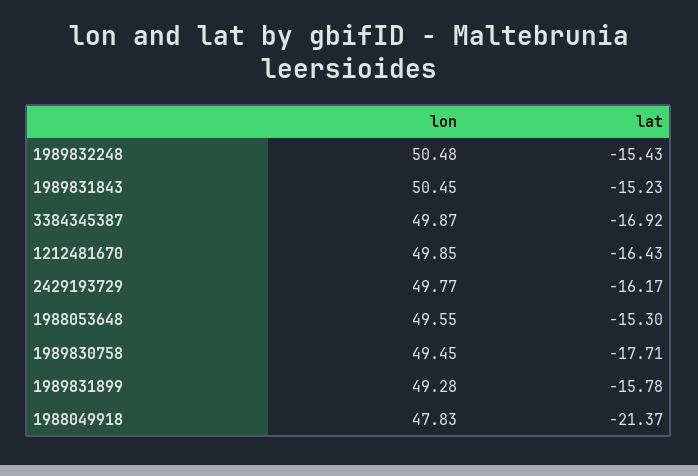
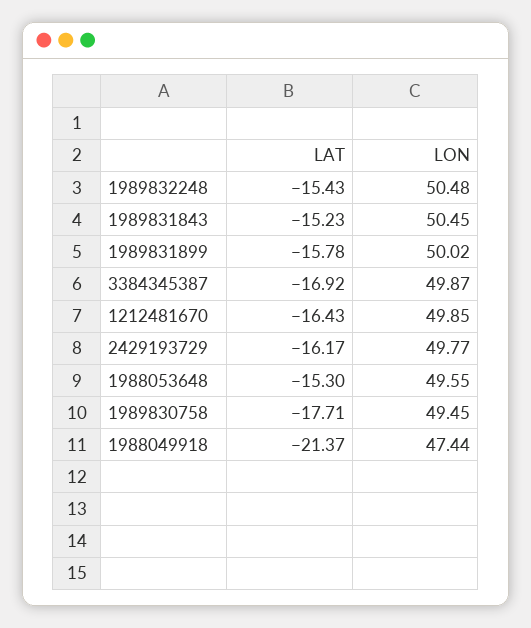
lon, 1989831899: 49.28 -> 50.02
lon, 1988049918: 47.83 -> 47.44

